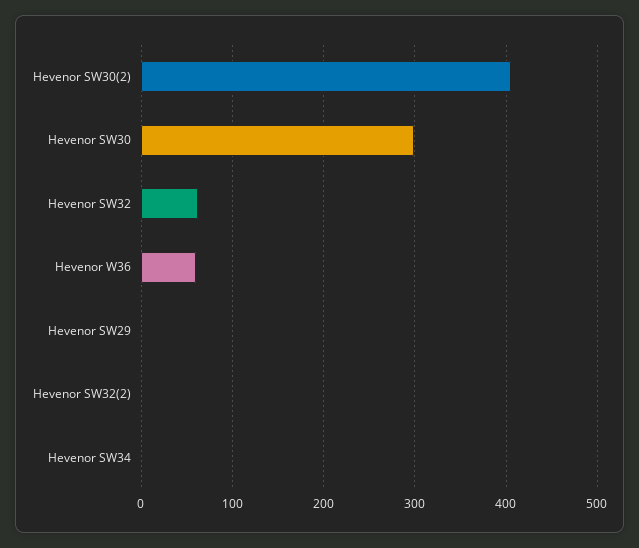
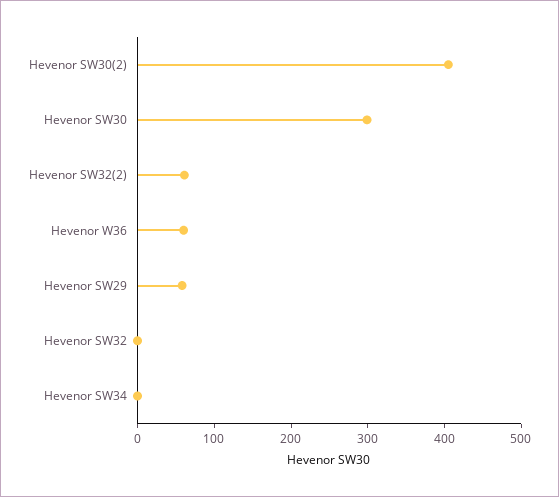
Hevenor SW32: 60 -> 0
Hevenor SW29: 0 -> 60
Hevenor SW32(2): 0 -> 60

